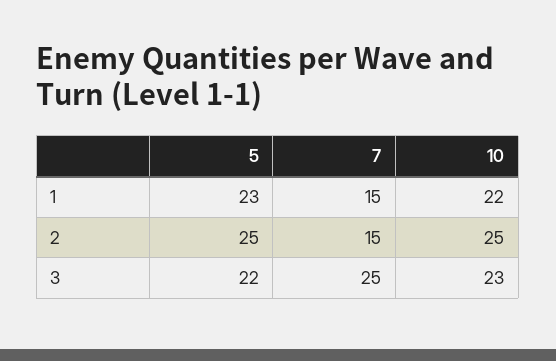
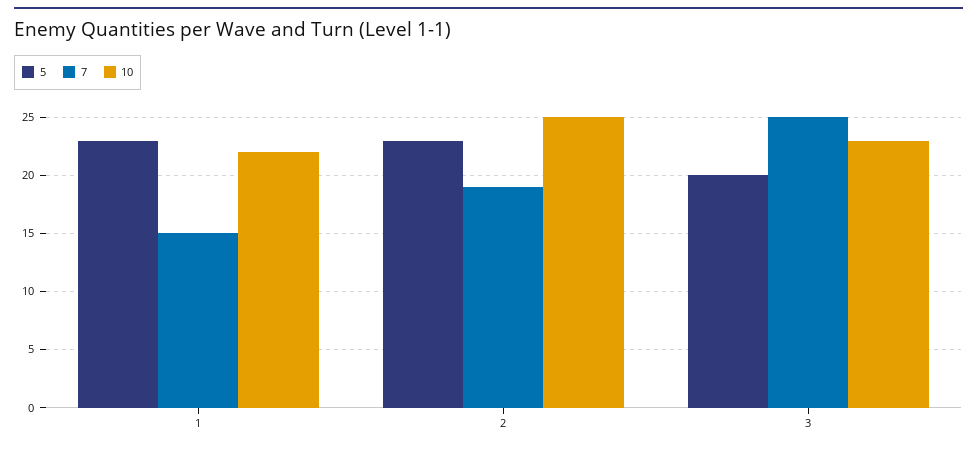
5, 2: 25 -> 23
7, 2: 15 -> 19
5, 3: 22 -> 20

